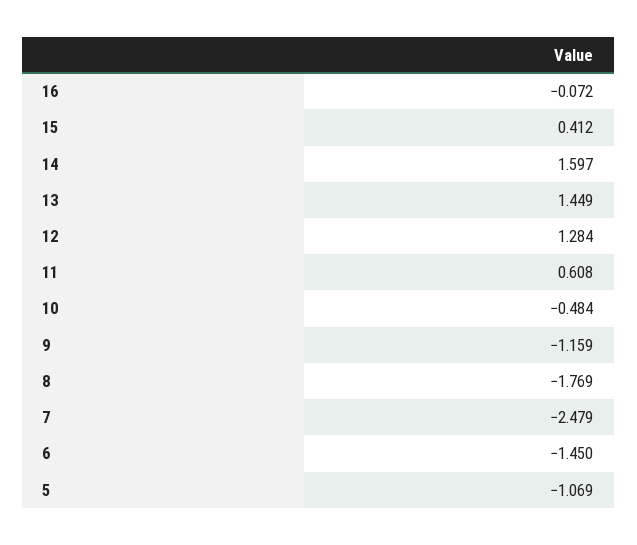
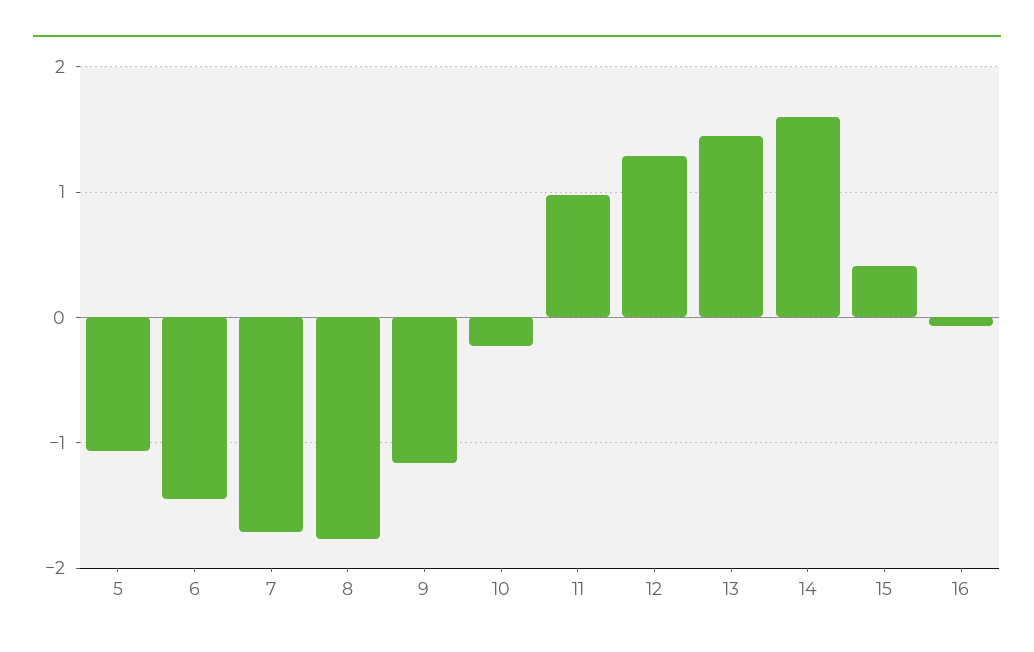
11: 0.608 -> 1
10: -0.484 -> -0.2
7: -2.479 -> -1.7

